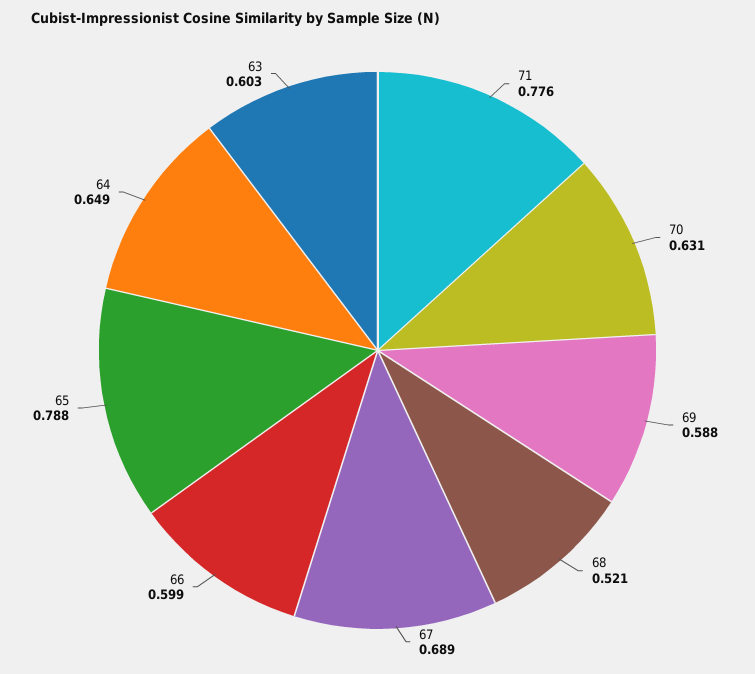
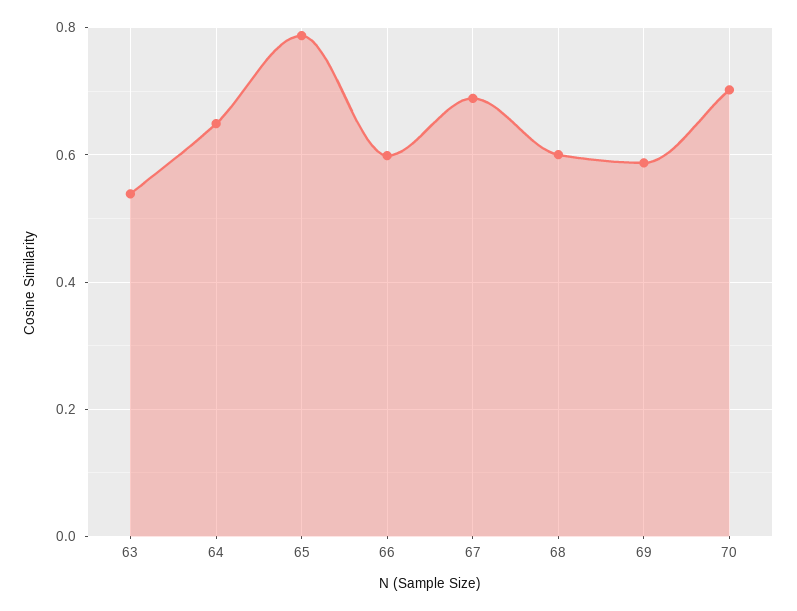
71: 0.776 -> none
70: 0.631 -> 0.7
68: 0.521 -> 0.6
63: 0.603 -> 0.54

